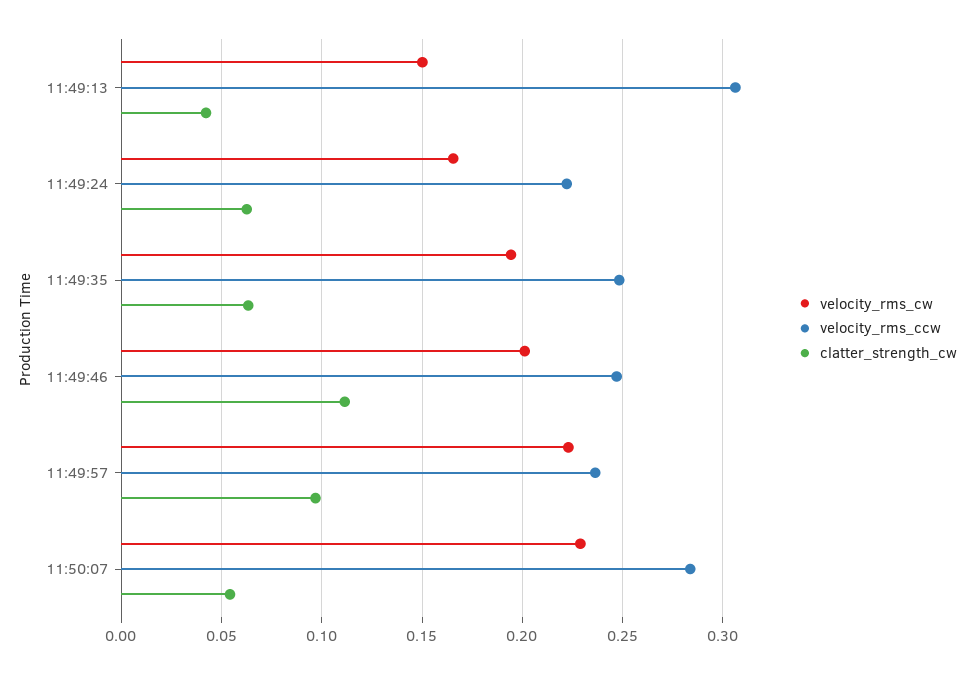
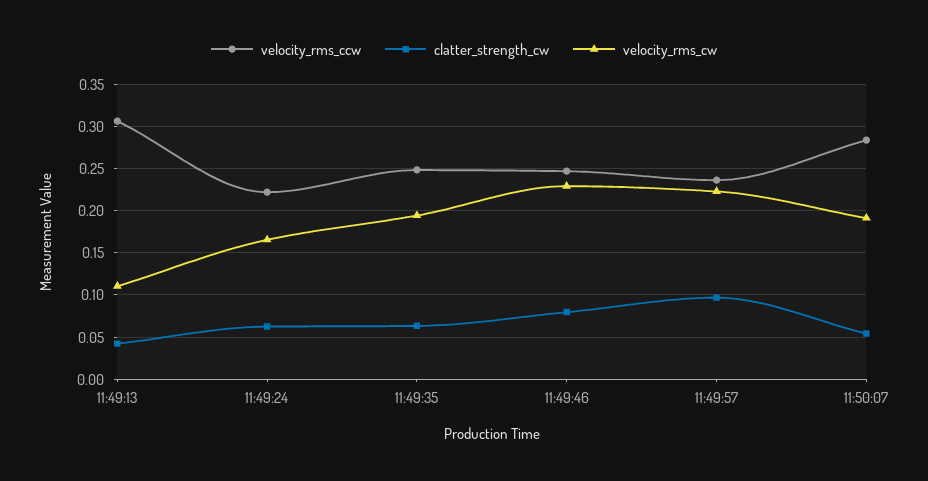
velocity_rms_cw, 11:49:13: 0.15 -> 0.11
velocity_rms_cw, 11:49:46: 0.2 -> 0.23
clatter_strength_cw, 11:49:46: 0.11 -> 0.08
velocity_rms_cw, 11:50:07: 0.23 -> 0.19

